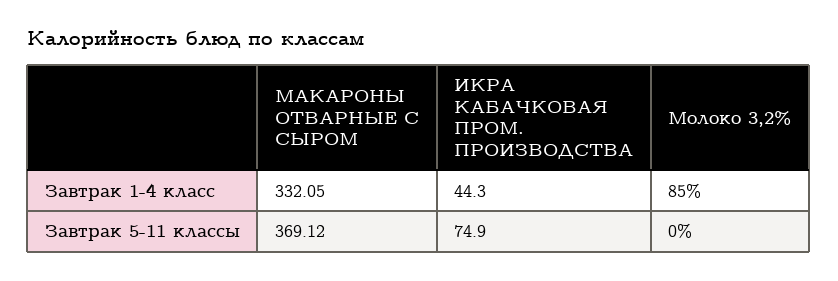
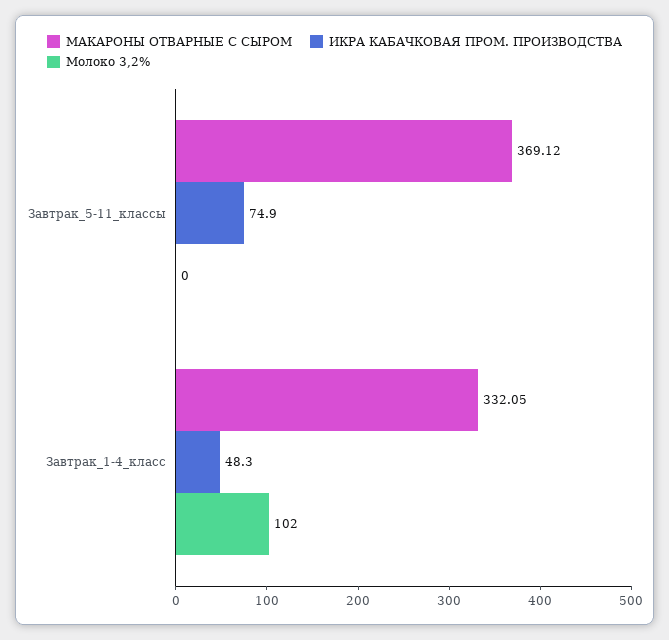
ИКРА КАБАЧКОВАЯ ПРОМ. ПРОИЗВОДСТВА, Завтрак 1-4 класс: 44.3 -> 48.3
Молоко 3,2%, Завтрак 1-4 класс: 85 -> 102

